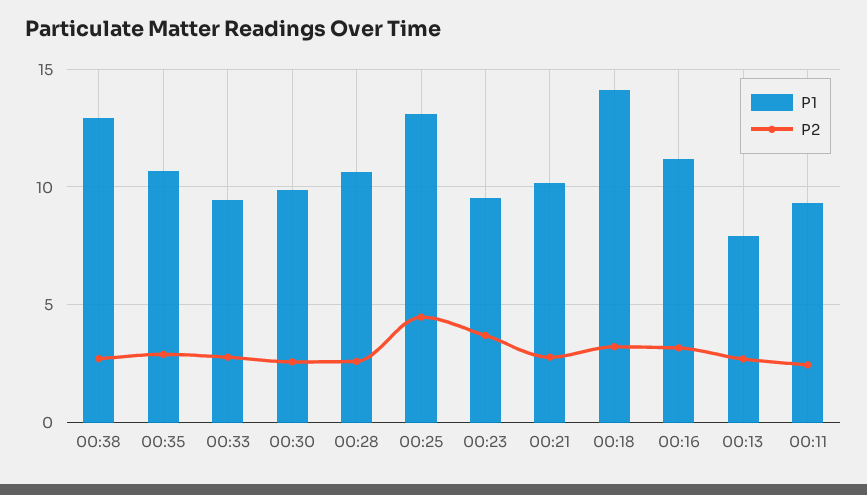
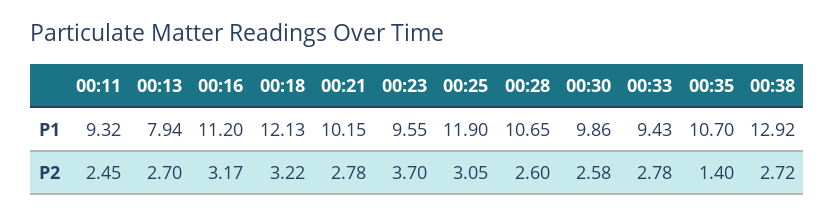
P2, 00:35: 3 -> 1.4
P1, 00:25: 13 -> 11.9
P2, 00:25: 4.5 -> 3.05
P1, 00:18: 14 -> 12.13

